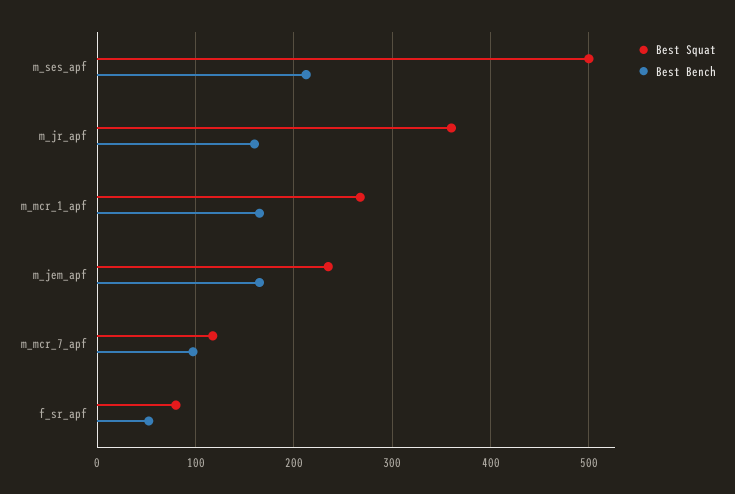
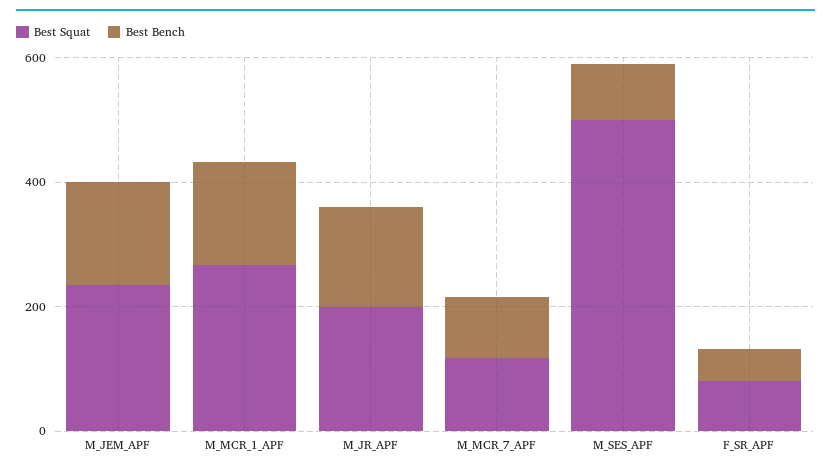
Best Bench, m_ses_apf: 210 -> 100
Best Squat, m_jr_apf: 360 -> 200

